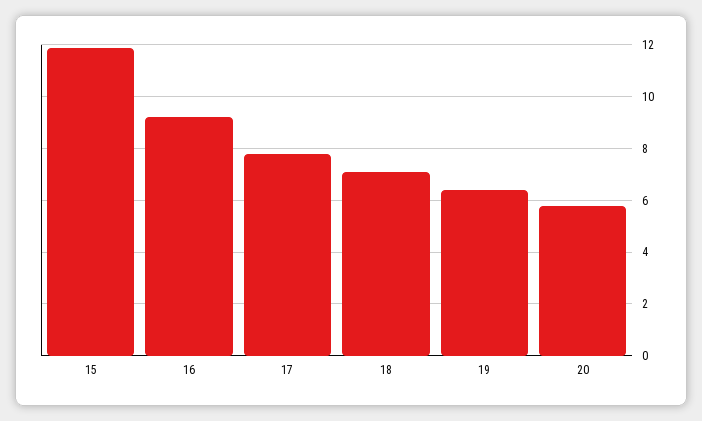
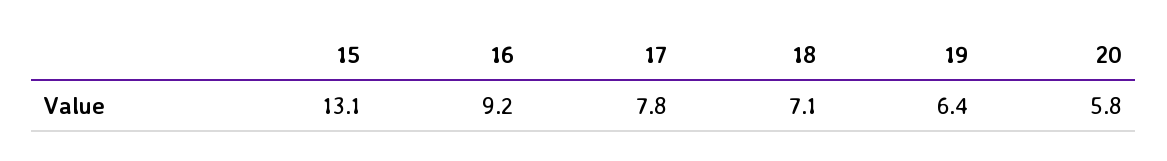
15: 12 -> 13.1

